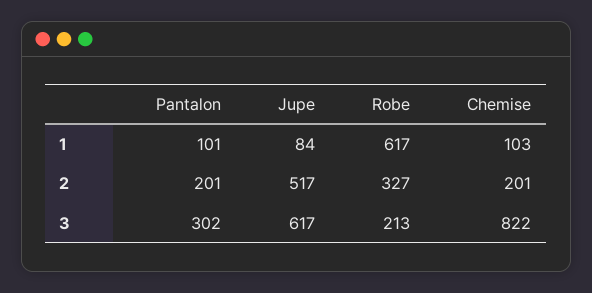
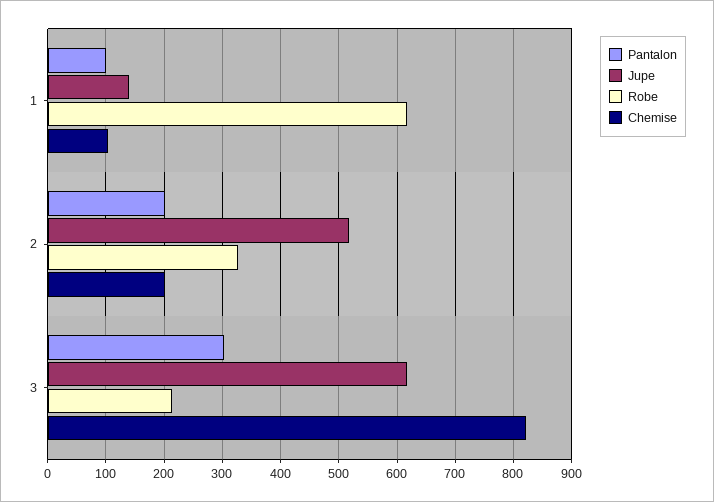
Jupe, 1: 84 -> 140

